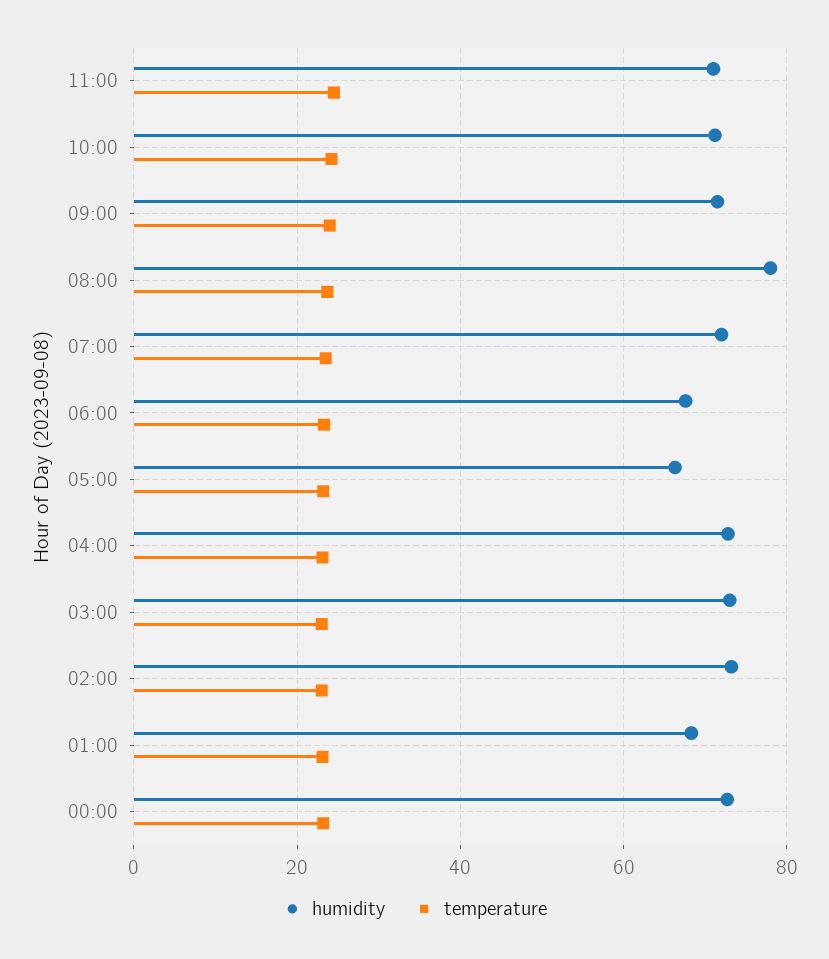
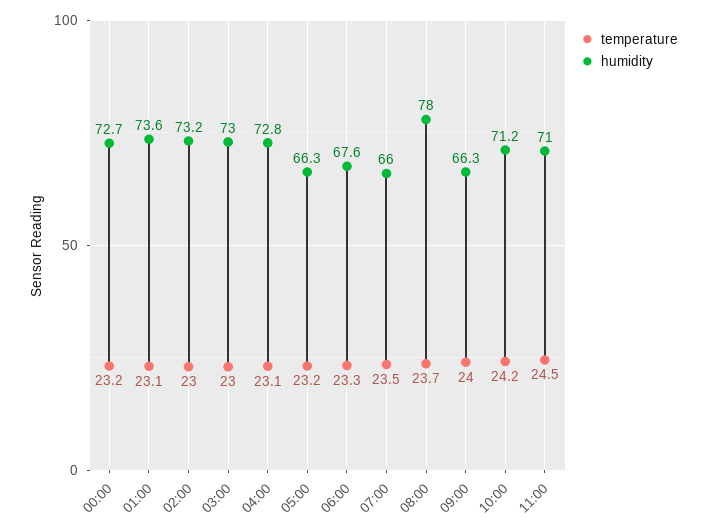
humidity, 09:00: 72 -> 66.3
humidity, 07:00: 72 -> 66
humidity, 01:00: 68 -> 73.6

